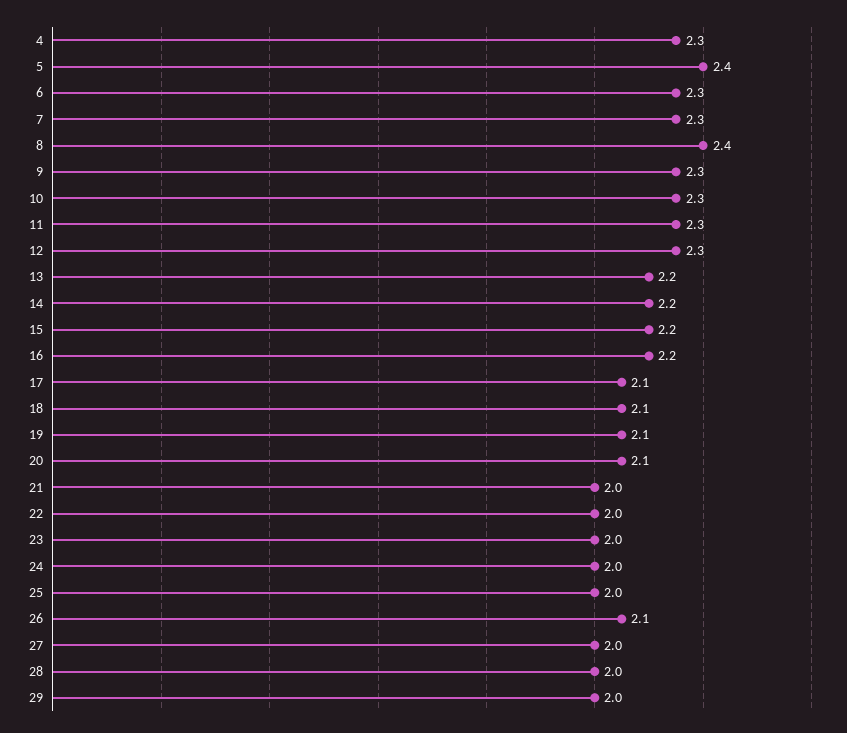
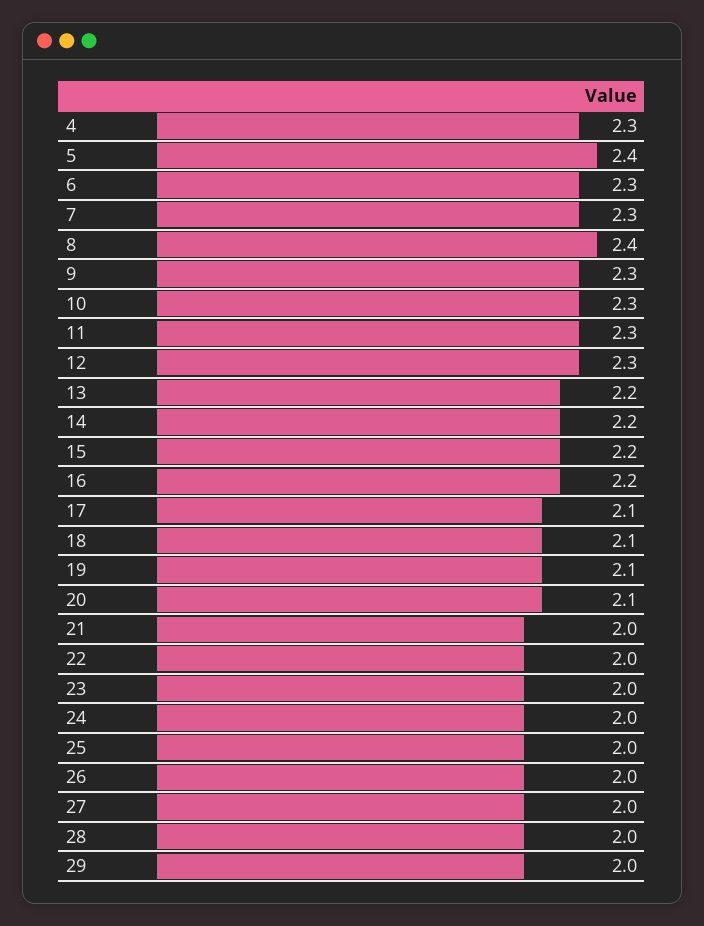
26: 2.1 -> 2

